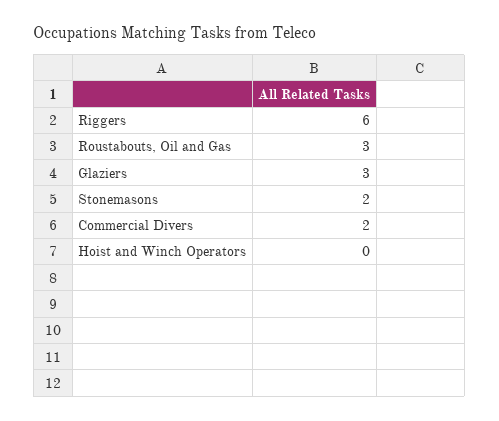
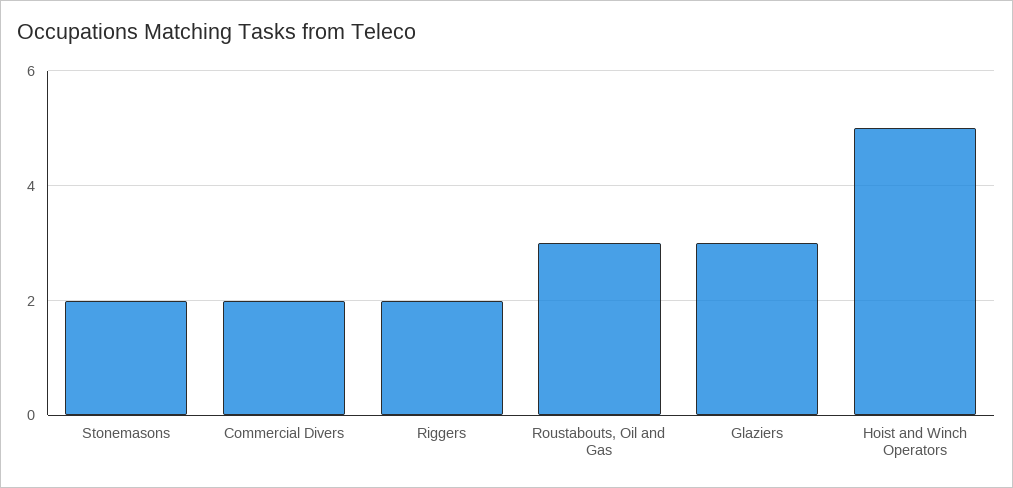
Riggers: 6 -> 2
Hoist and Winch Operators: 0 -> 5

